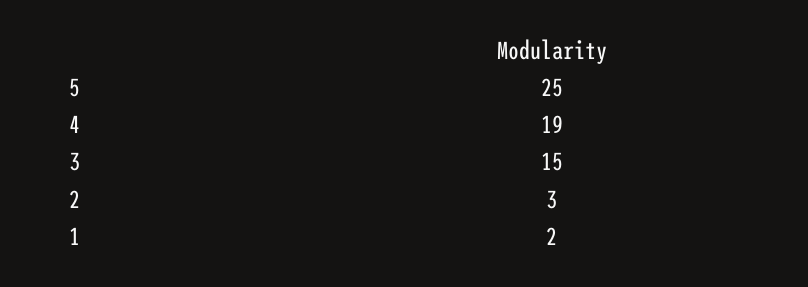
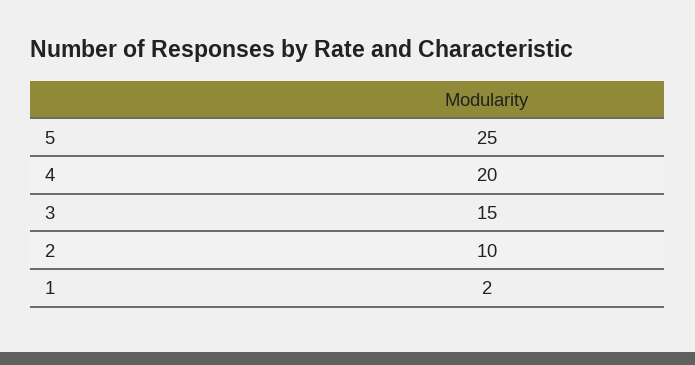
4: 19 -> 20
2: 3 -> 10

